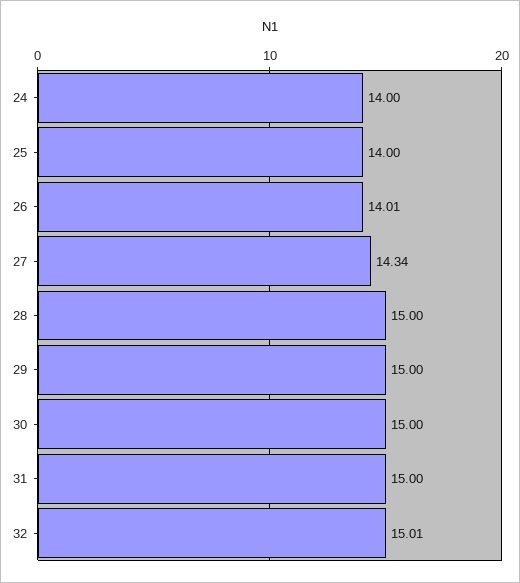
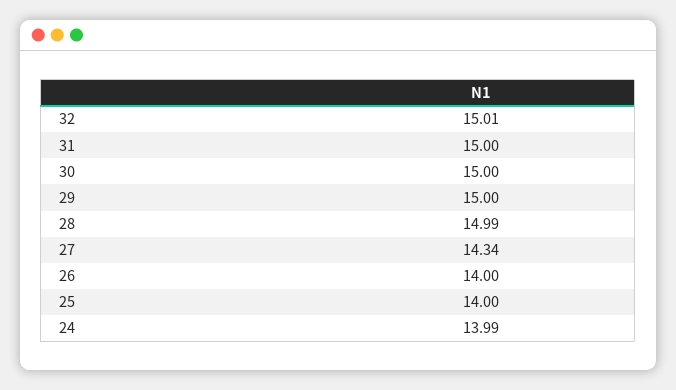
24: 14 -> 13.99
26: 14.01 -> 14
28: 15 -> 14.99

